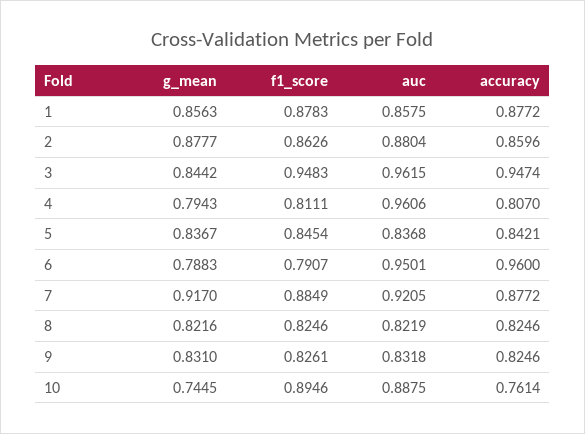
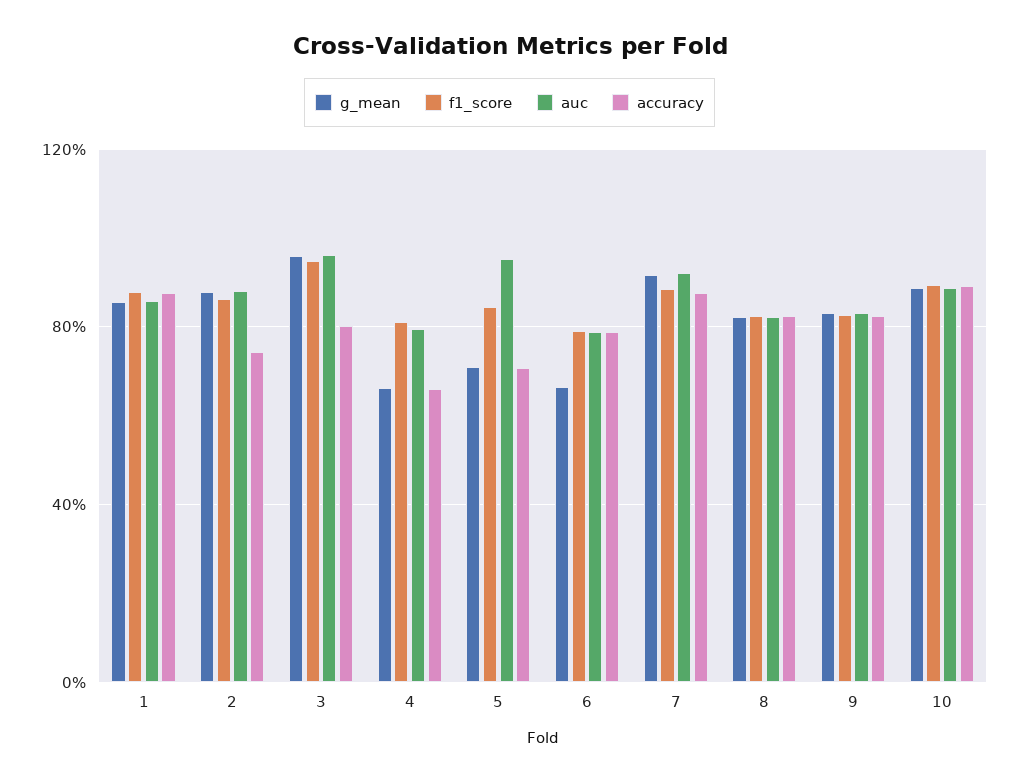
accuracy, 2: 0.8596 -> 0.75
g_mean, 3: 0.8442 -> 0.95
accuracy, 3: 0.9474 -> 0.8
g_mean, 4: 0.7943 -> 0.65
auc, 4: 0.9606 -> 0.8
accuracy, 4: 0.807 -> 0.65
g_mean, 5: 0.8367 -> 0.7
auc, 5: 0.8368 -> 0.95
accuracy, 5: 0.8421 -> 0.7
g_mean, 6: 0.7883 -> 0.65
auc, 6: 0.9501 -> 0.8
accuracy, 6: 0.96 -> 0.8
g_mean, 10: 0.7445 -> 0.9
accuracy, 10: 0.7614 -> 0.9

